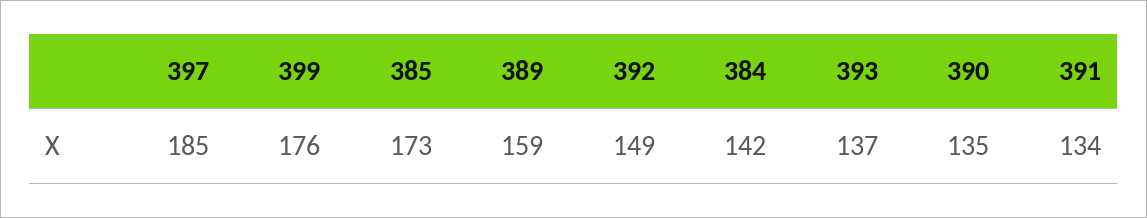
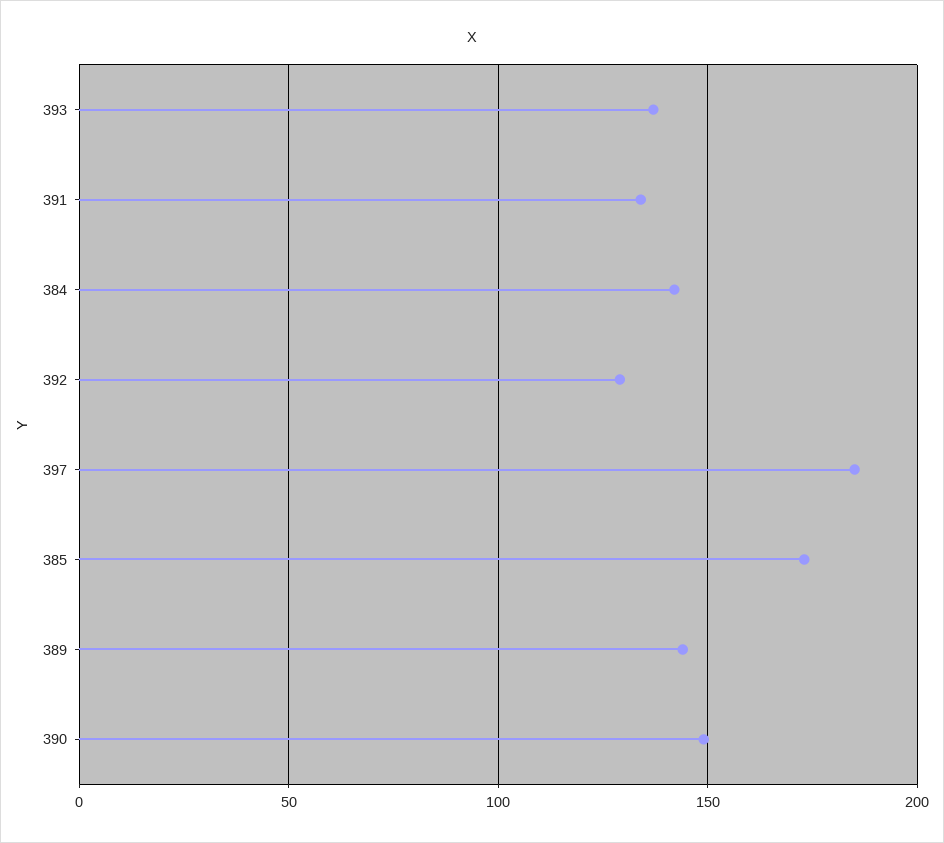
399: 176 -> none
389: 159 -> 145
392: 149 -> 130
390: 135 -> 150

